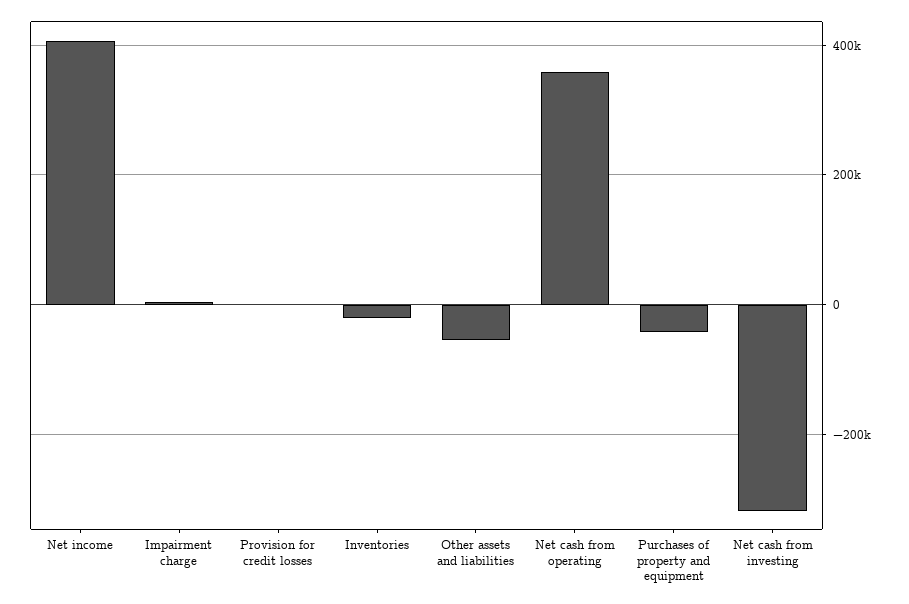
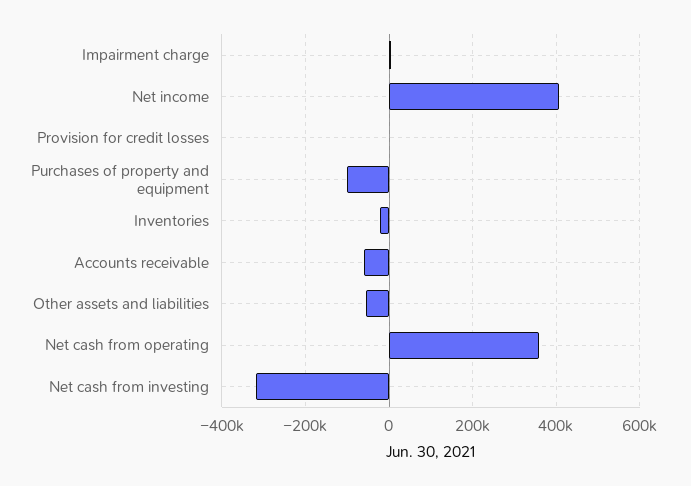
Purchases of property and equipment: -40000 -> -100000
Accounts receivable: none -> -60000

